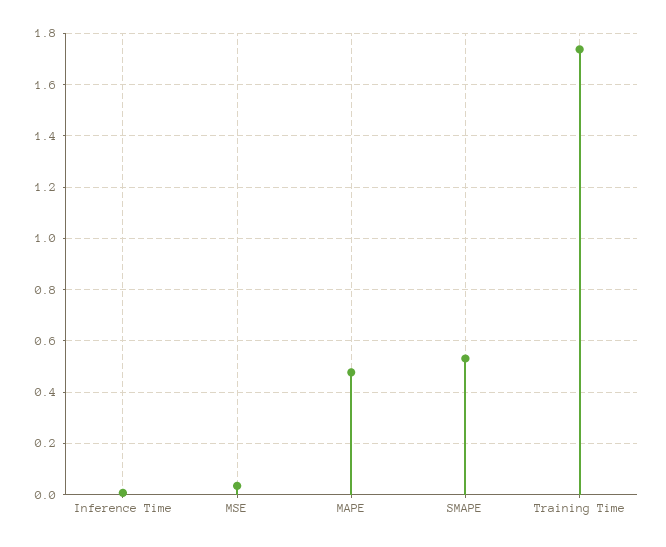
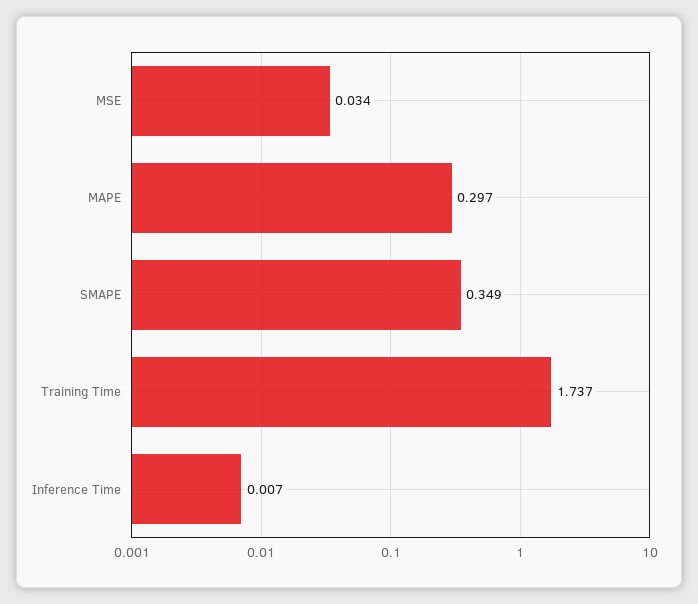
MAPE: 0.475 -> 0.297
SMAPE: 0.525 -> 0.349

